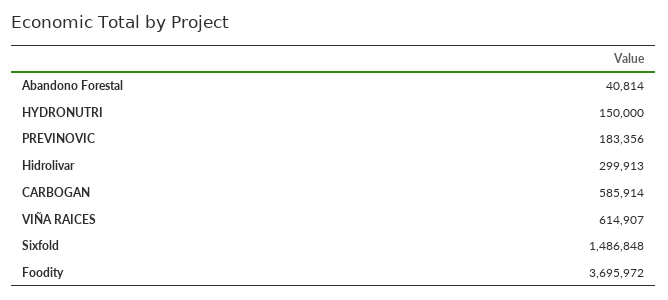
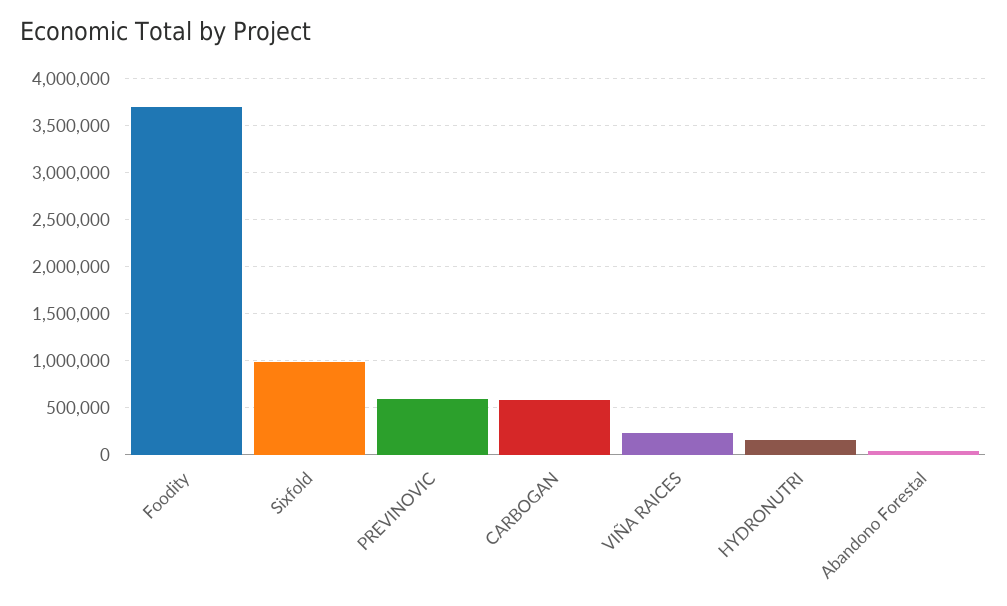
PREVINOVIC: 183356 -> 600000
Hidrolivar: 299913 -> none
VIÑA RAICES: 614907 -> 200000
Sixfold: 1486848 -> 1000000

